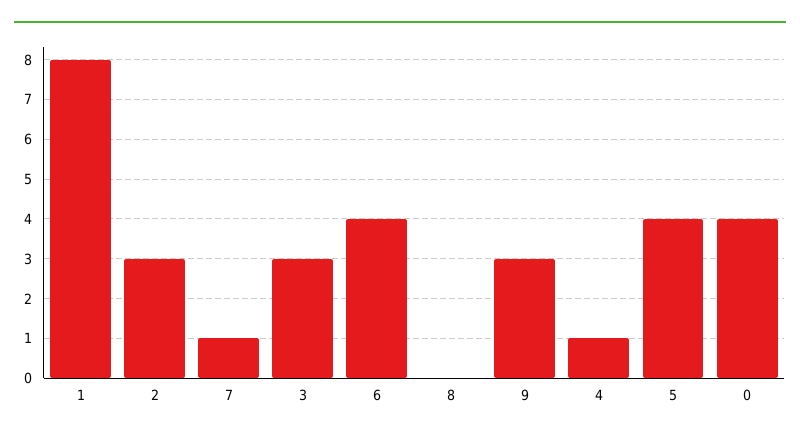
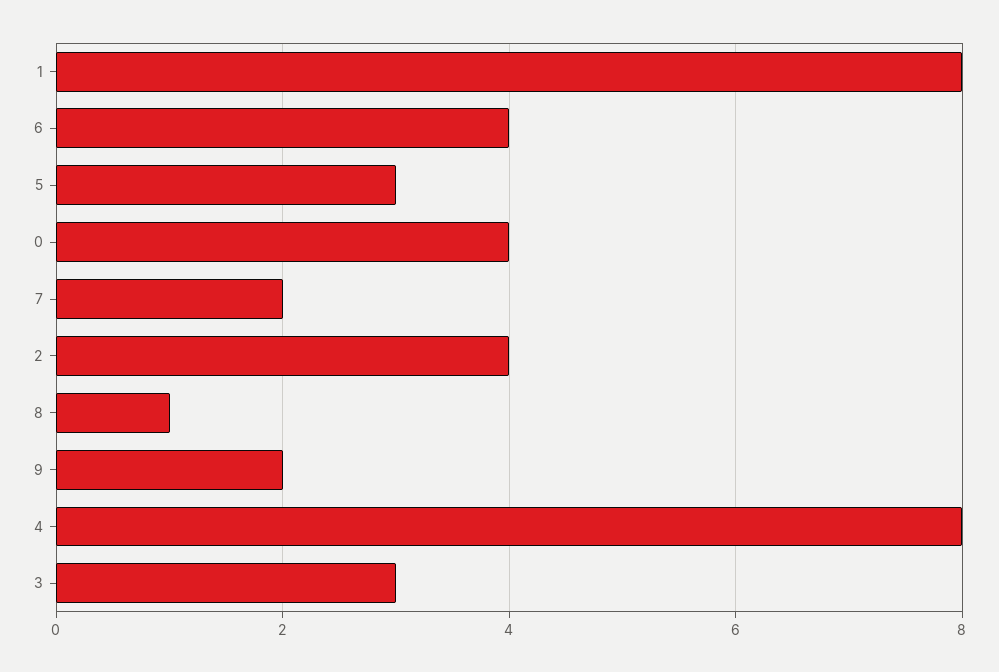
2: 3 -> 4
7: 1 -> 2
8: 0 -> 1
9: 3 -> 2
4: 1 -> 8
5: 4 -> 3

